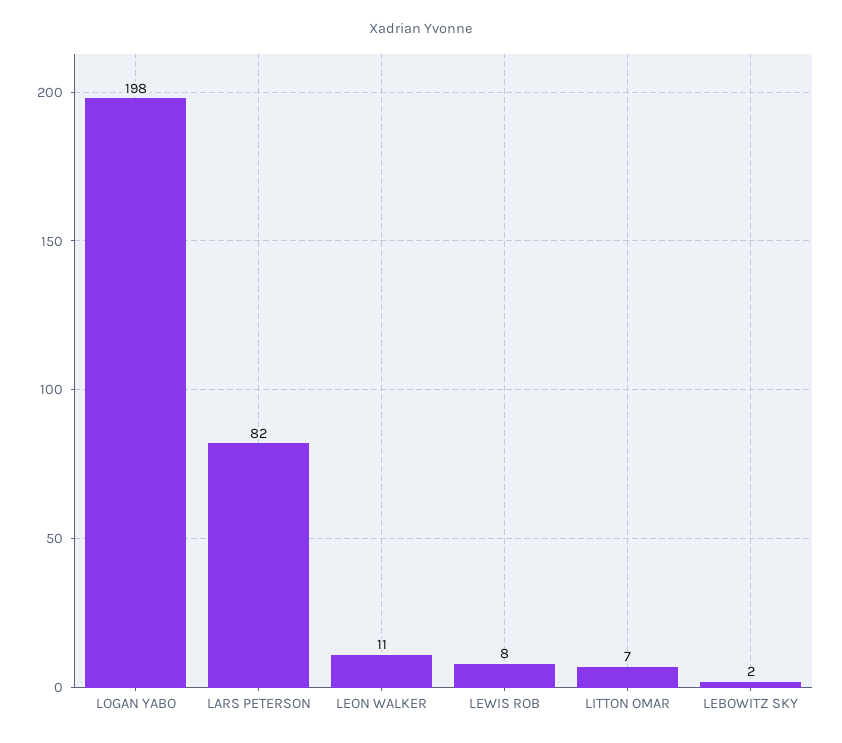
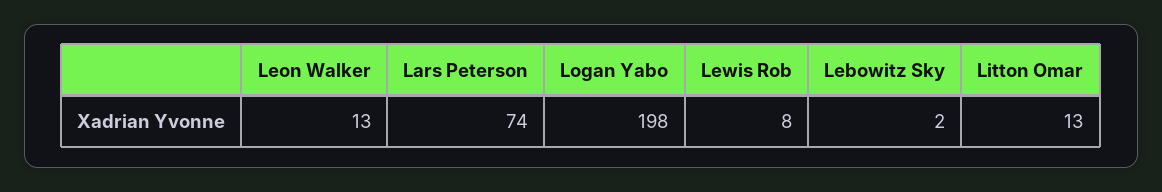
LARS PETERSON: 82 -> 74
LEON WALKER: 11 -> 13
LITTON OMAR: 7 -> 13

